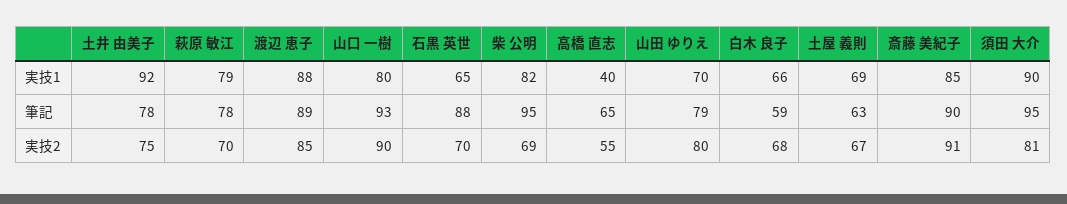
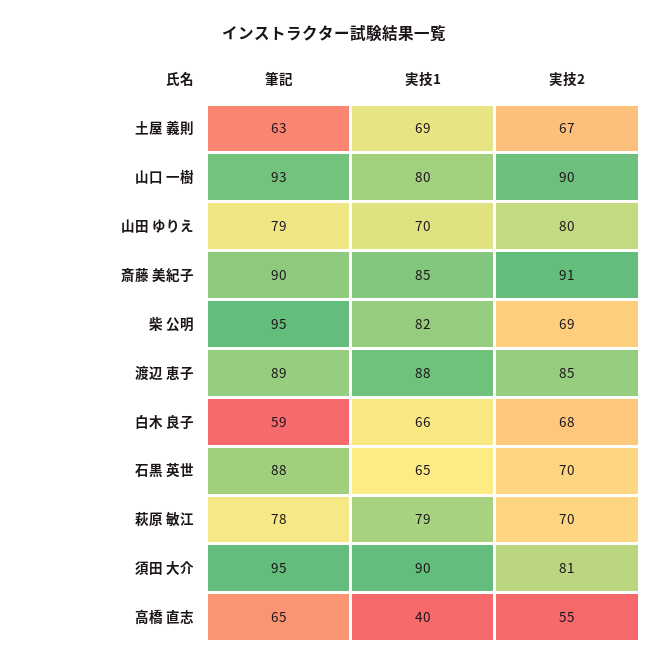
土井 由美子, 実技1: 92 -> none
土井 由美子, 筆記: 78 -> none
土井 由美子, 実技2: 75 -> none

